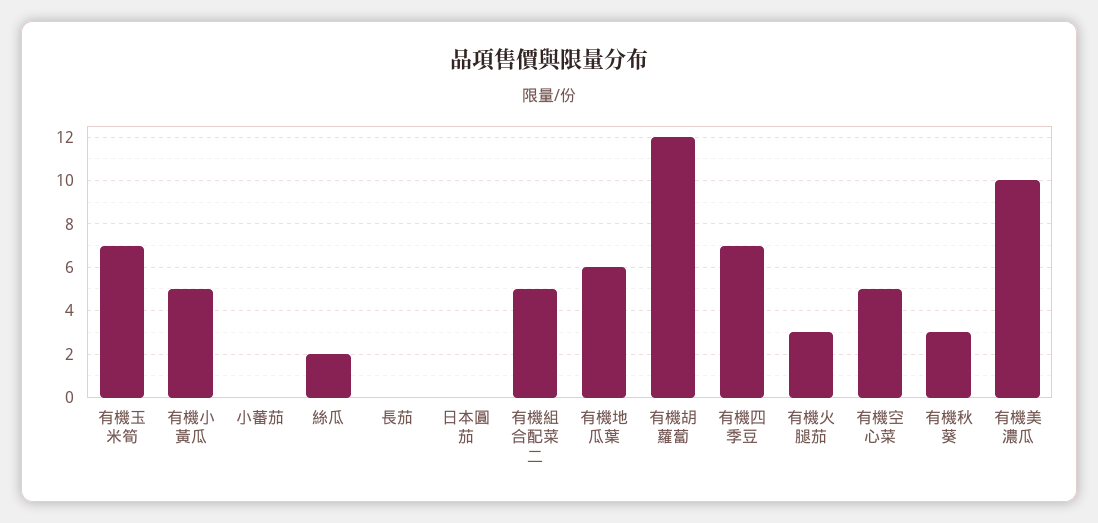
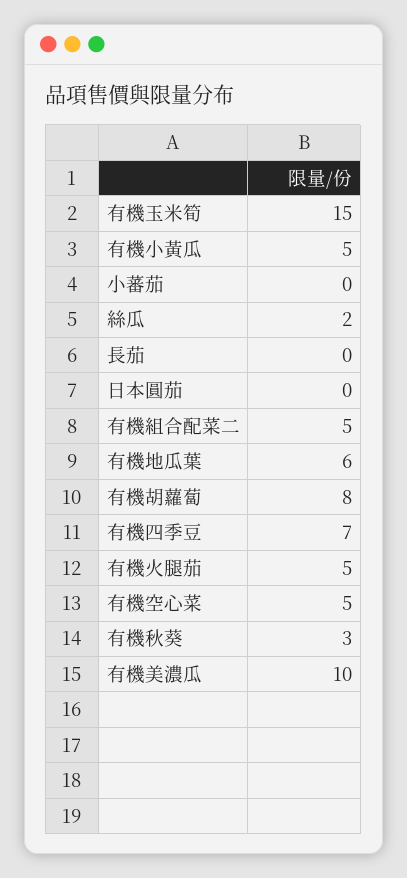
有機玉米筍: 7 -> 15
有機胡蘿蔔: 12 -> 8
有機火腿茄: 3 -> 5

